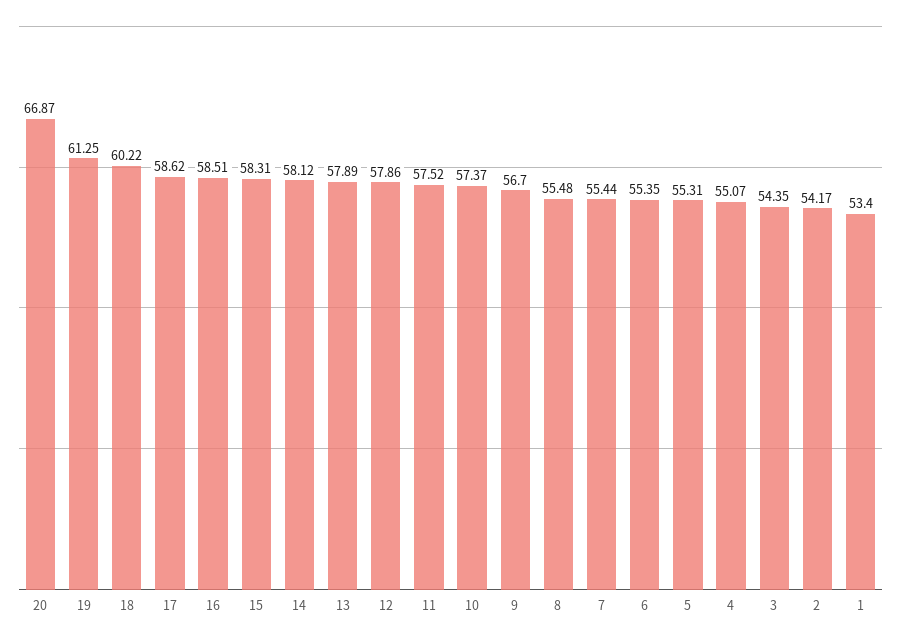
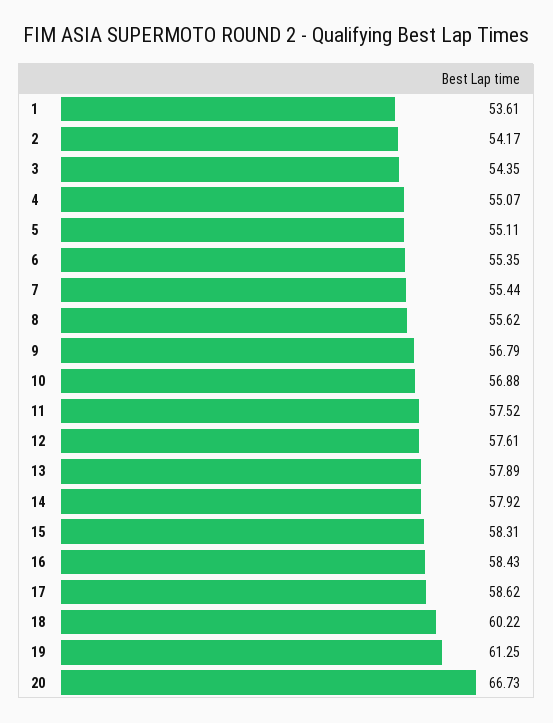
20: 66.87 -> 66.73
16: 58.51 -> 58.43
14: 58.12 -> 57.92
12: 57.86 -> 57.61
10: 57.37 -> 56.88
9: 56.7 -> 56.79
8: 55.48 -> 55.62
5: 55.31 -> 55.11
1: 53.4 -> 53.61

